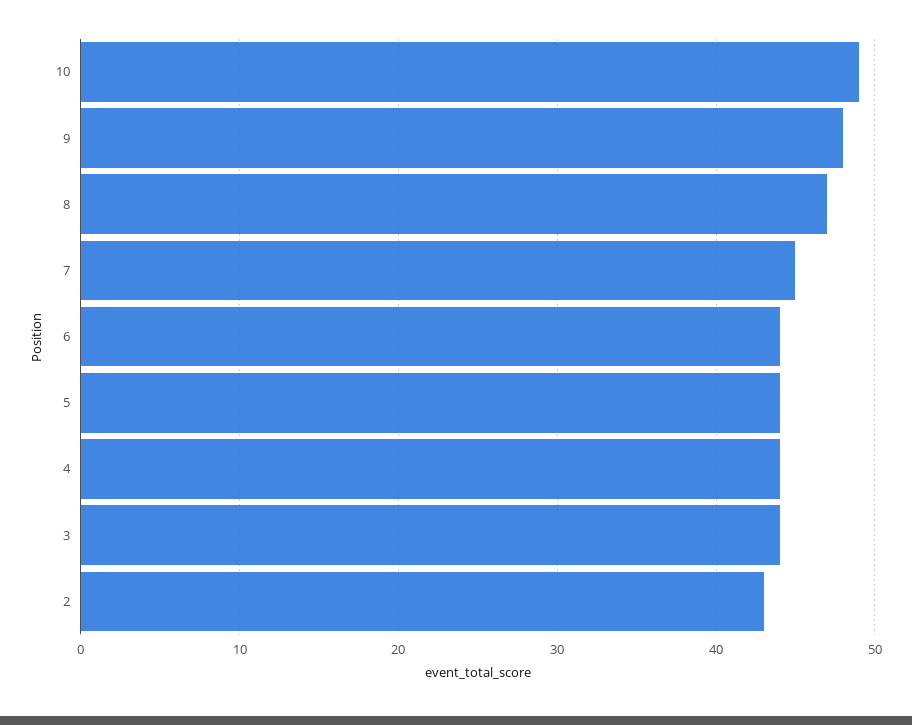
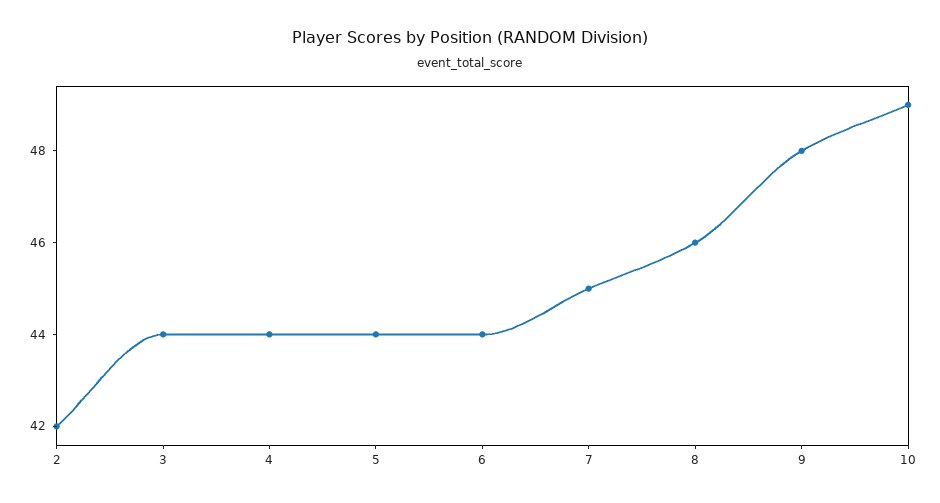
8: 47 -> 46
2: 43 -> 42

